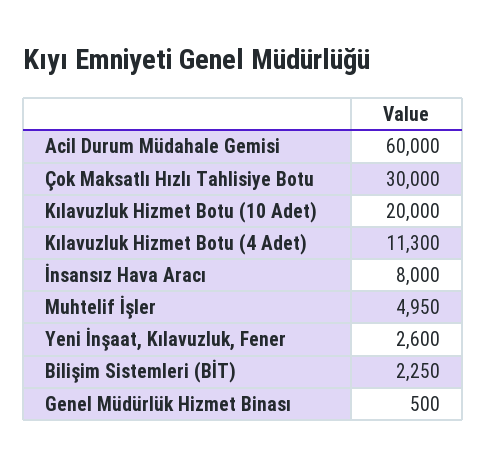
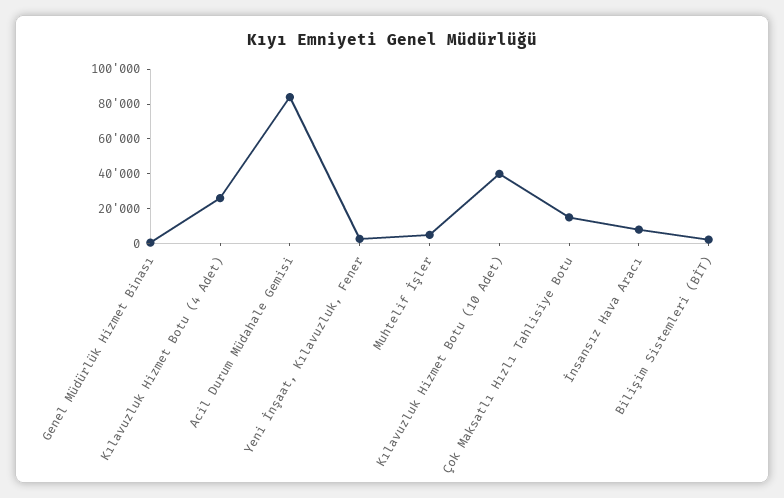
Acil Durum Müdahale Gemisi: 60000 -> 85000
Çok Maksatlı Hızlı Tahlisiye Botu: 30000 -> 15000
Kılavuzluk Hizmet Botu (10 Adet): 20000 -> 40000
Kılavuzluk Hizmet Botu (4 Adet): 11300 -> 25000

